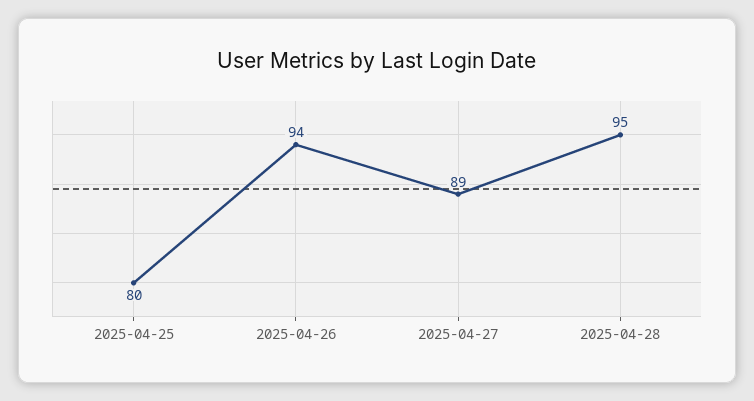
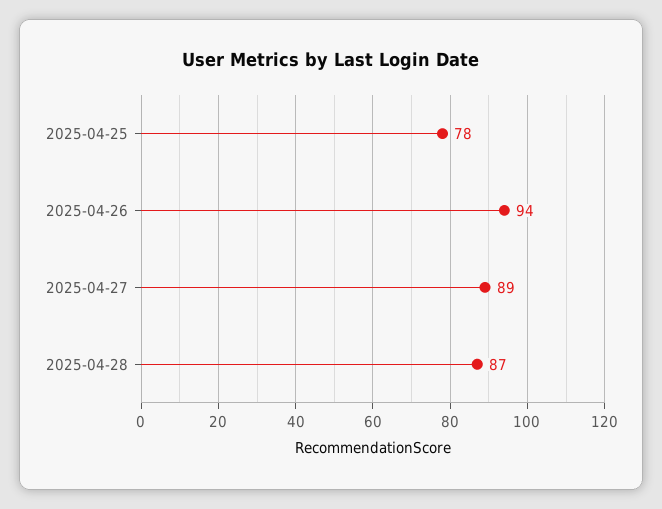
2025-04-25: 80 -> 78
2025-04-28: 95 -> 87

